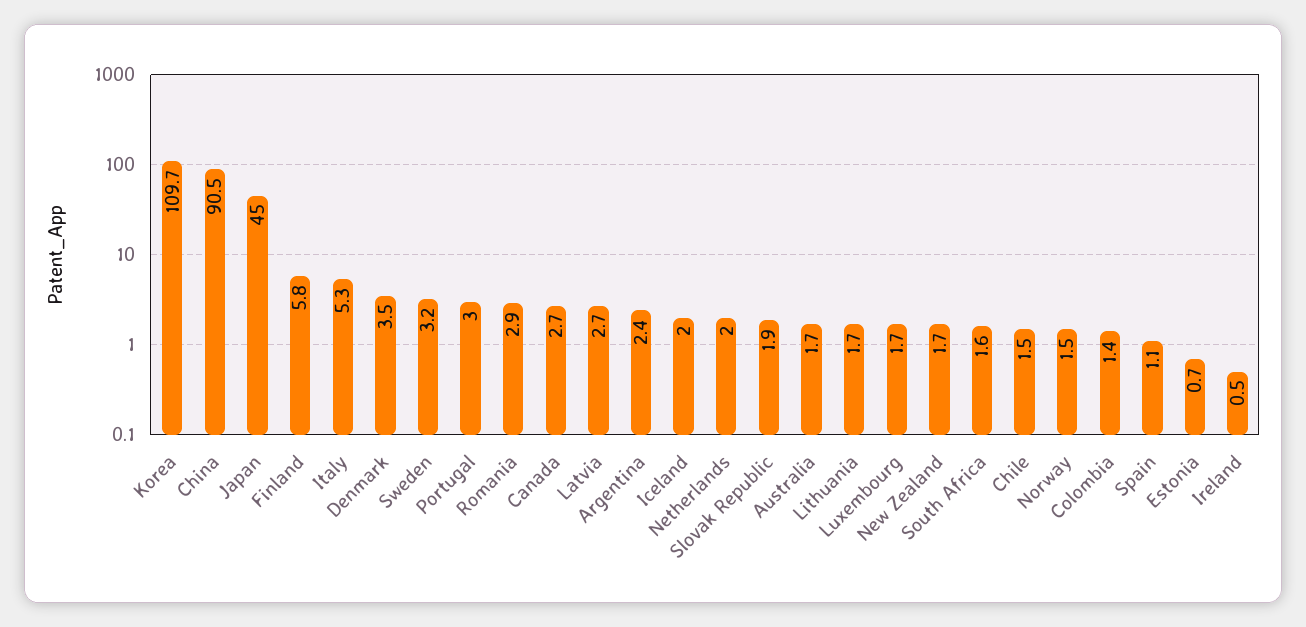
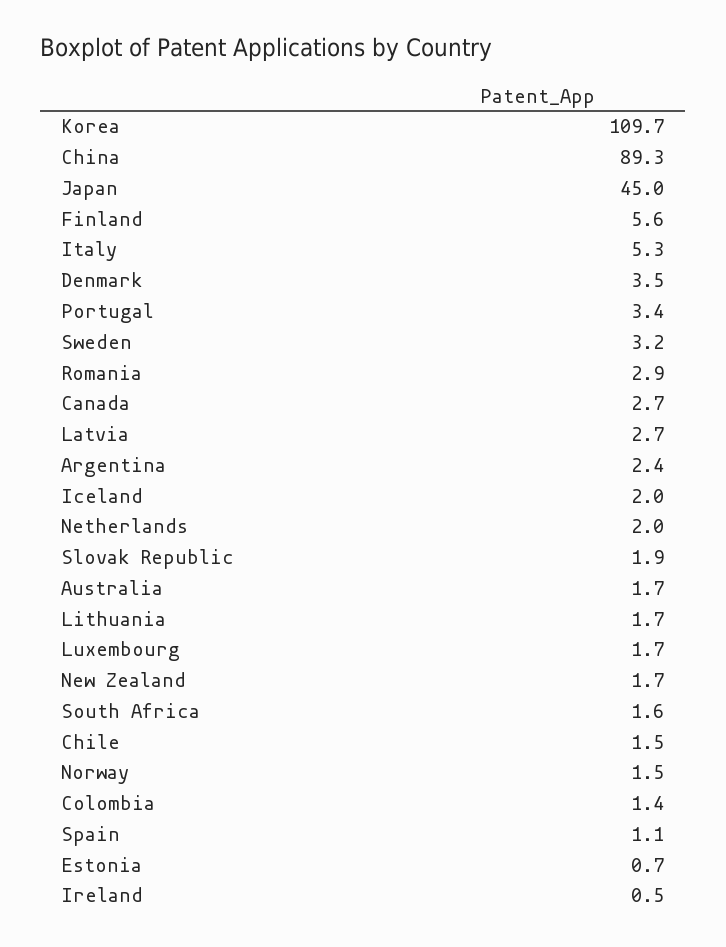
China: 90.5 -> 89.3
Finland: 5.8 -> 5.6
Portugal: 3 -> 3.4

